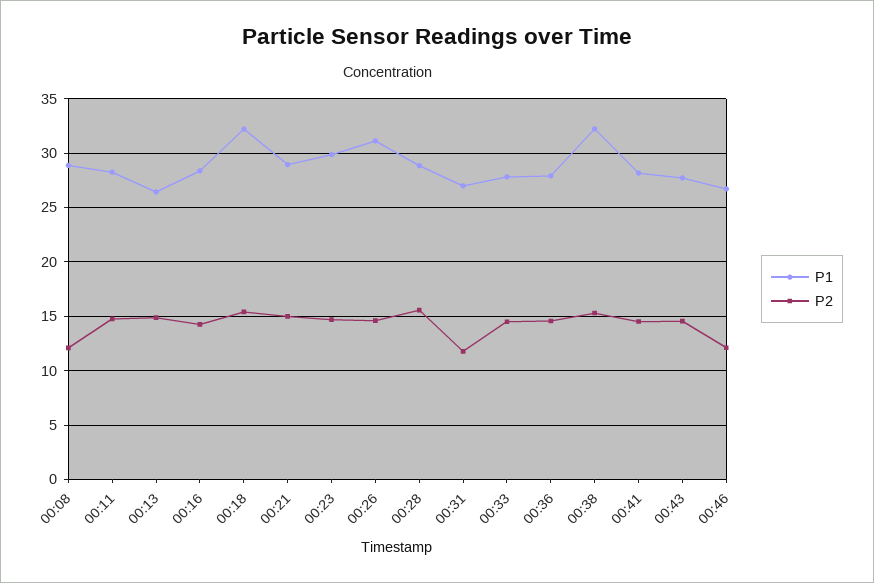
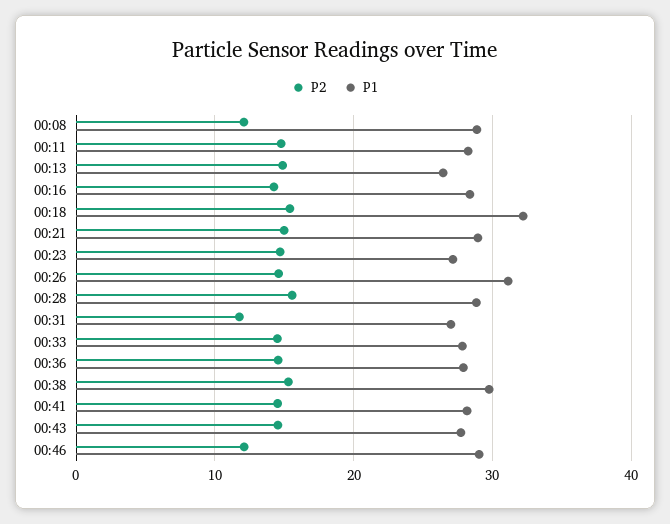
P1, 00:23: 30 -> 27
P1, 00:38: 32 -> 30
P1, 00:46: 27 -> 29

